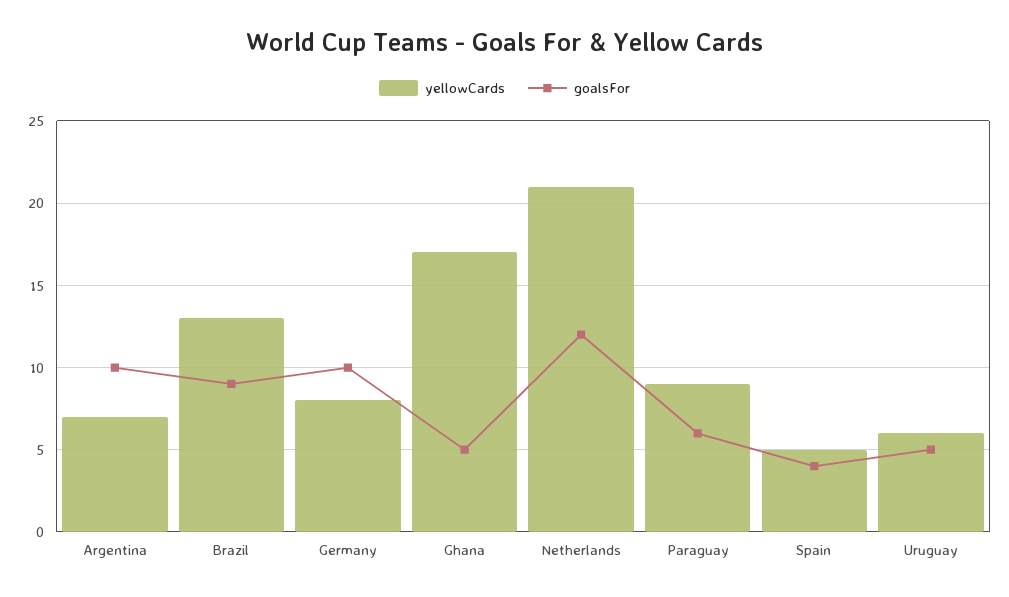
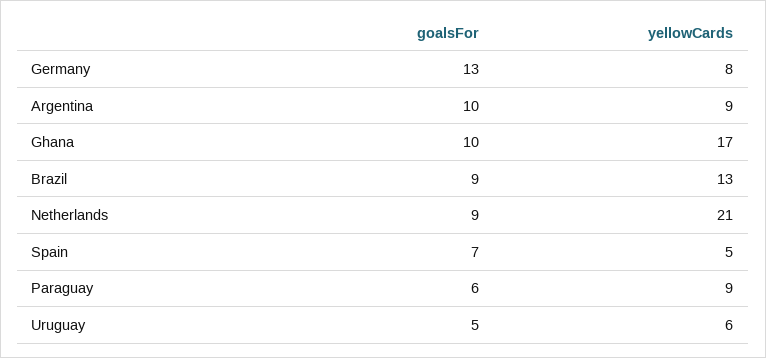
yellowCards, Argentina: 7 -> 9
goalsFor, Germany: 10 -> 13
goalsFor, Ghana: 5 -> 10
goalsFor, Netherlands: 12 -> 9
goalsFor, Spain: 4 -> 7

